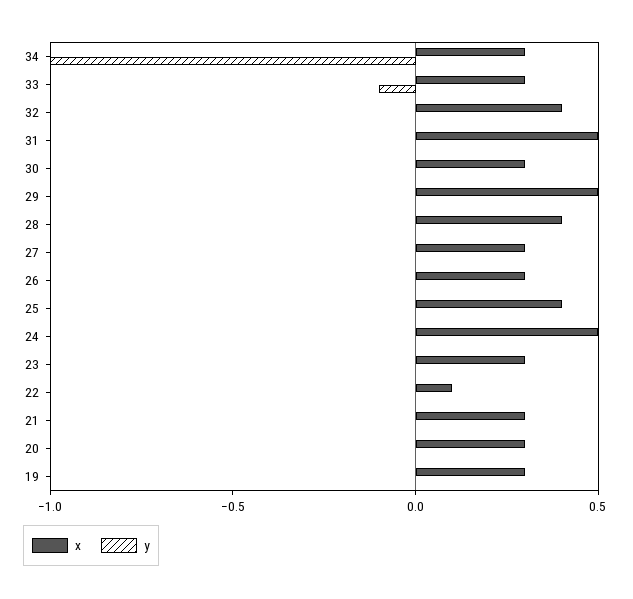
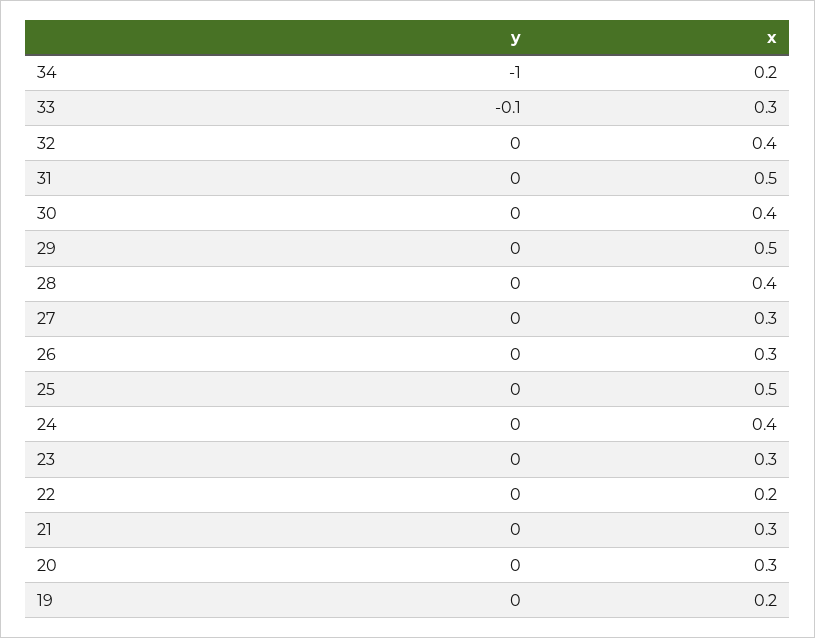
x, 34: 0.3 -> 0.2
x, 30: 0.3 -> 0.4
x, 25: 0.4 -> 0.5
x, 24: 0.5 -> 0.4
x, 22: 0.1 -> 0.2
x, 19: 0.3 -> 0.2

